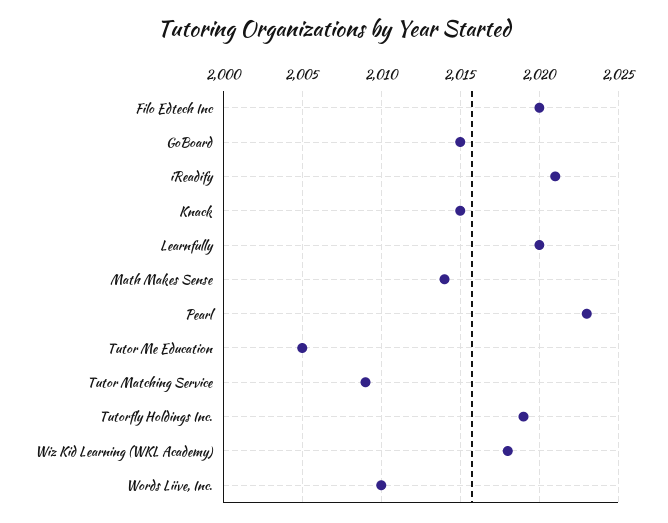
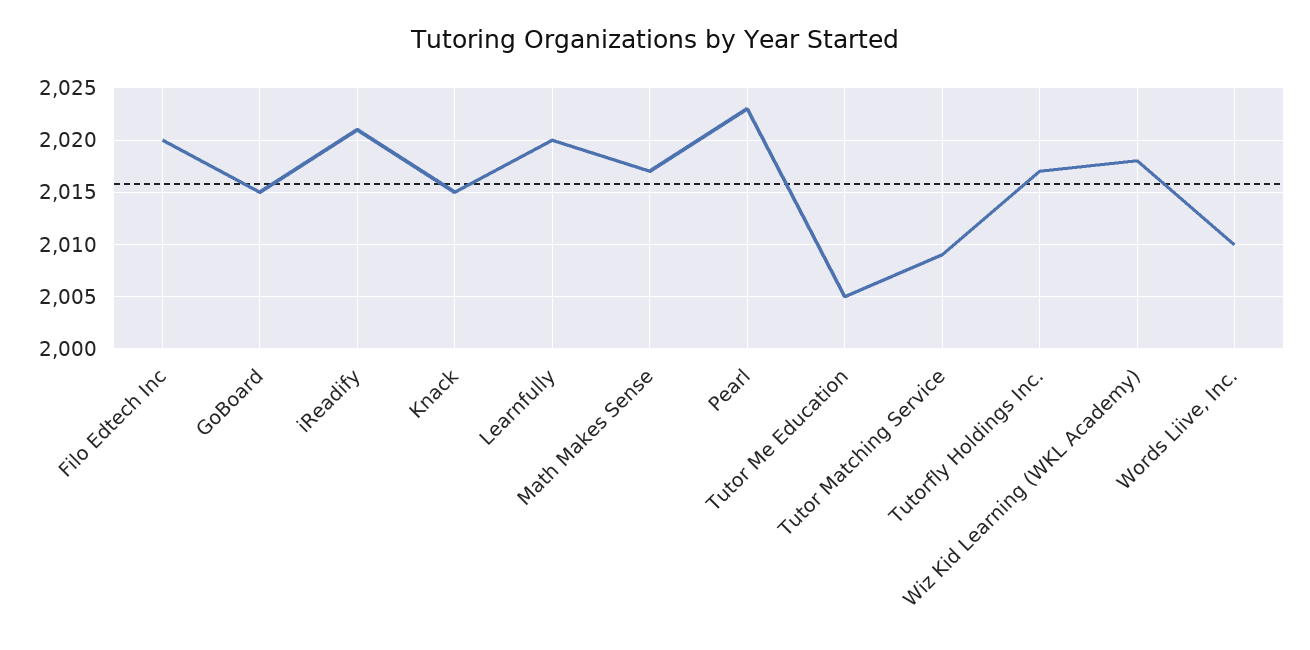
Math Makes Sense: 2014 -> 2017
Tutorfly Holdings Inc.: 2019 -> 2017

